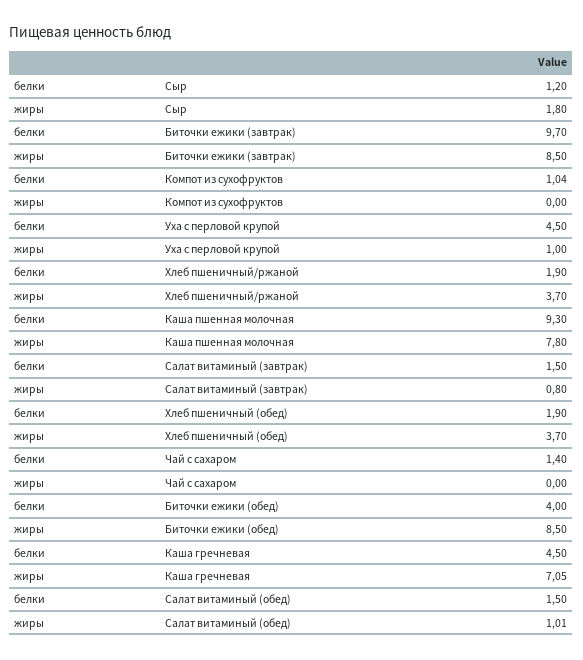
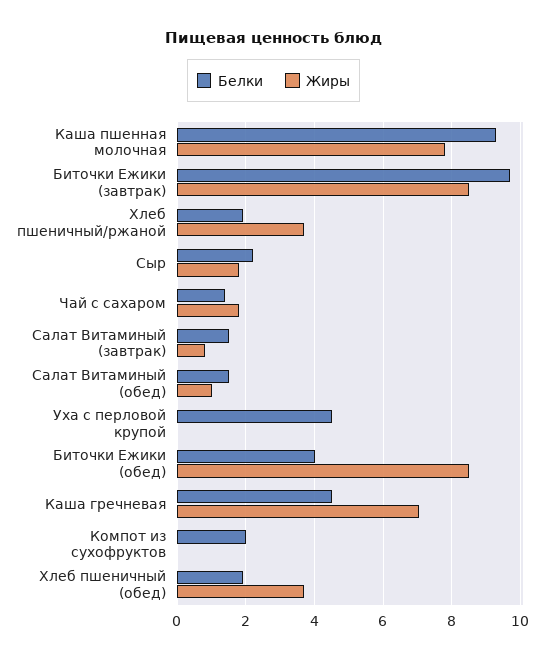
белки, Сыр: 1.2 -> 2.2
белки, Компот из сухофруктов: 1.04 -> 2
жиры, Уха с перловой крупой: 1 -> 0
жиры, Чай с сахаром: 0 -> 1.8

